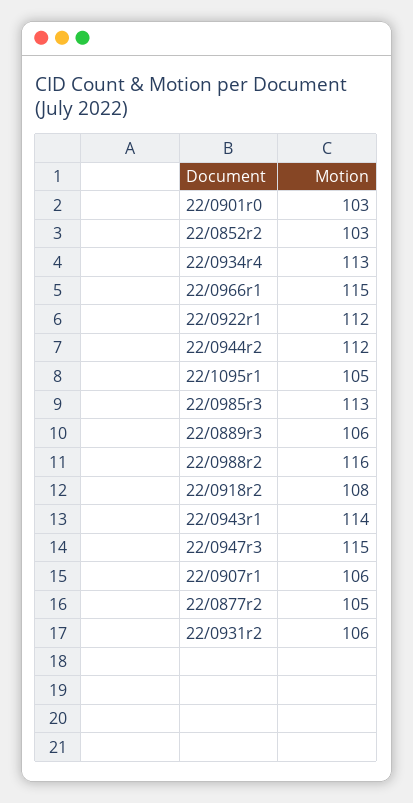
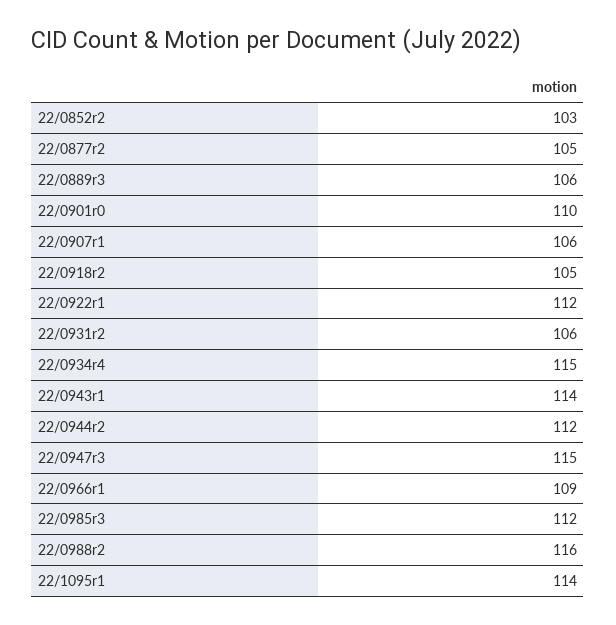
22/0901r0: 103 -> 110
22/0934r4: 113 -> 115
22/0966r1: 115 -> 109
22/1095r1: 105 -> 114
22/0985r3: 113 -> 112
22/0918r2: 108 -> 105

